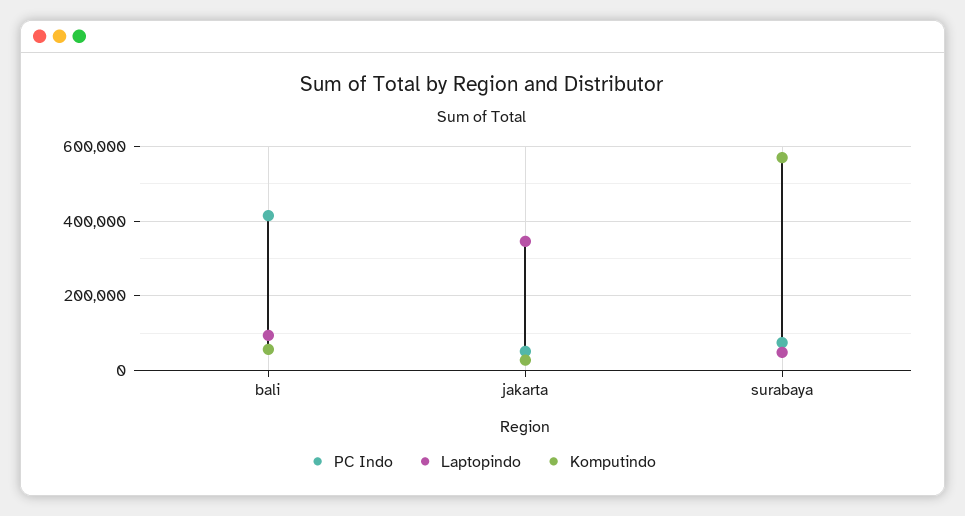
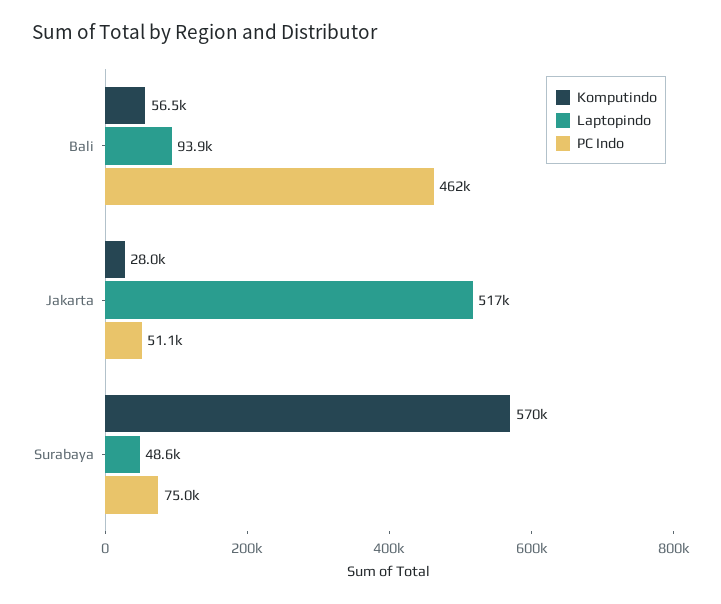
PC Indo, bali: 420000 -> 462000
Laptopindo, jakarta: 340000 -> 517000

